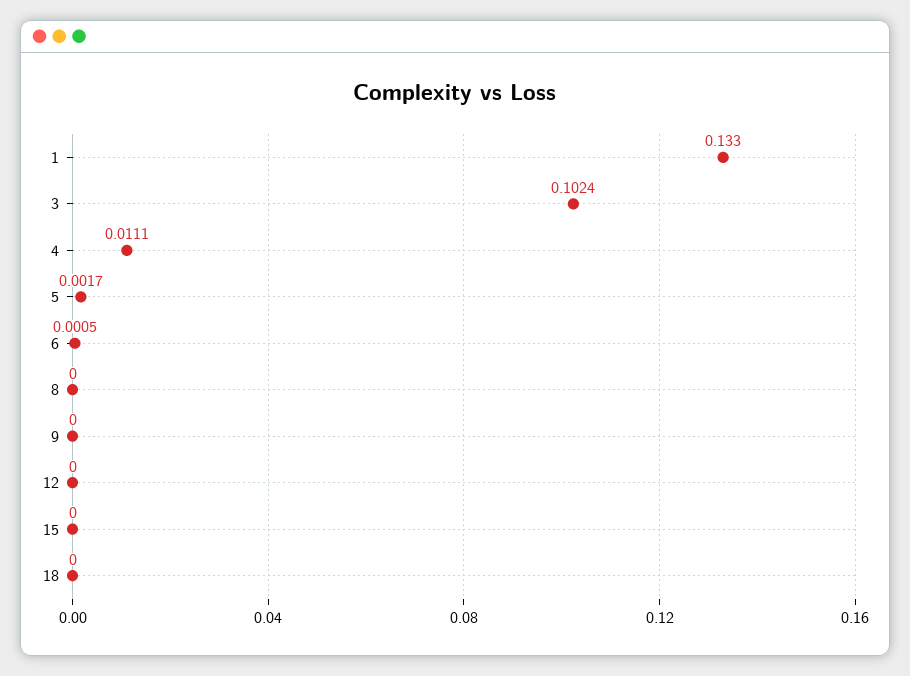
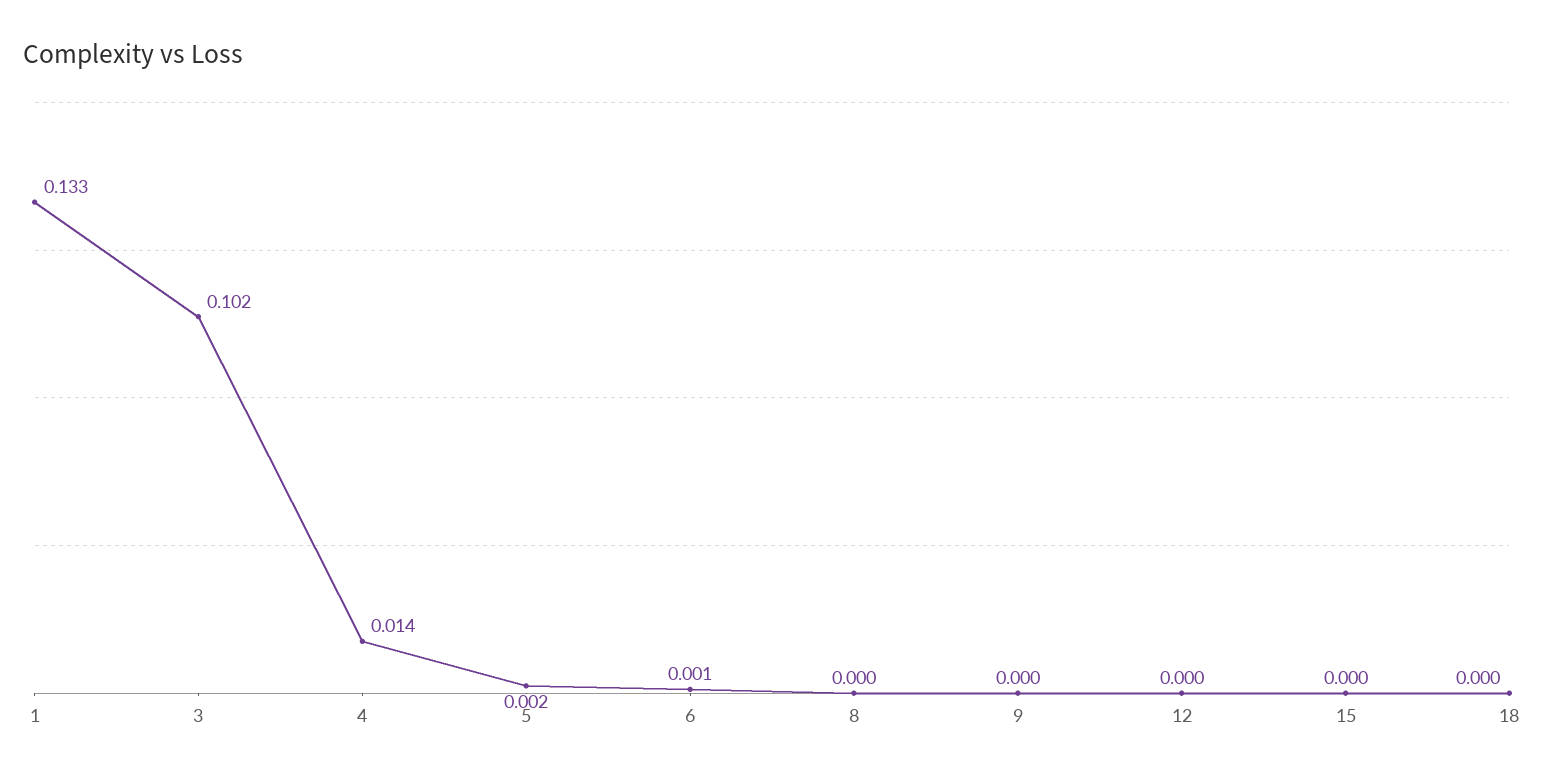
4: 0.0111 -> 0.014

